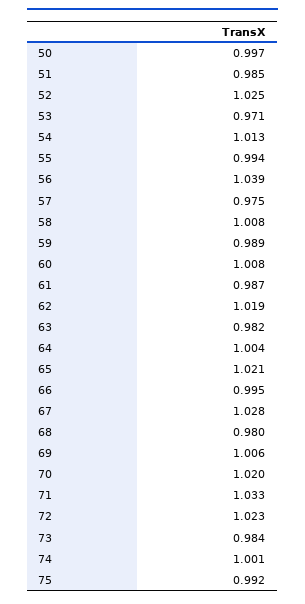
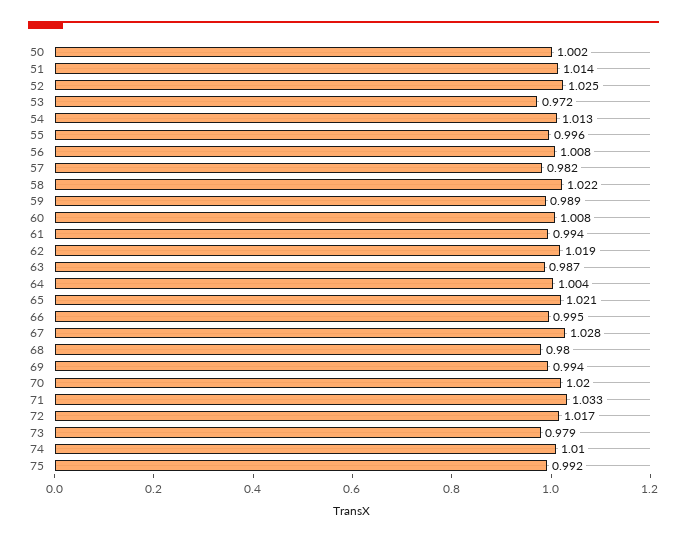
50: 0.997 -> 1.002
51: 0.985 -> 1.014
53: 0.971 -> 0.972
55: 0.994 -> 0.996
56: 1.039 -> 1.008
57: 0.975 -> 0.982
58: 1.008 -> 1.022
61: 0.987 -> 0.994
63: 0.982 -> 0.987
69: 1.006 -> 0.994
72: 1.023 -> 1.017
73: 0.984 -> 0.979
74: 1.001 -> 1.01

